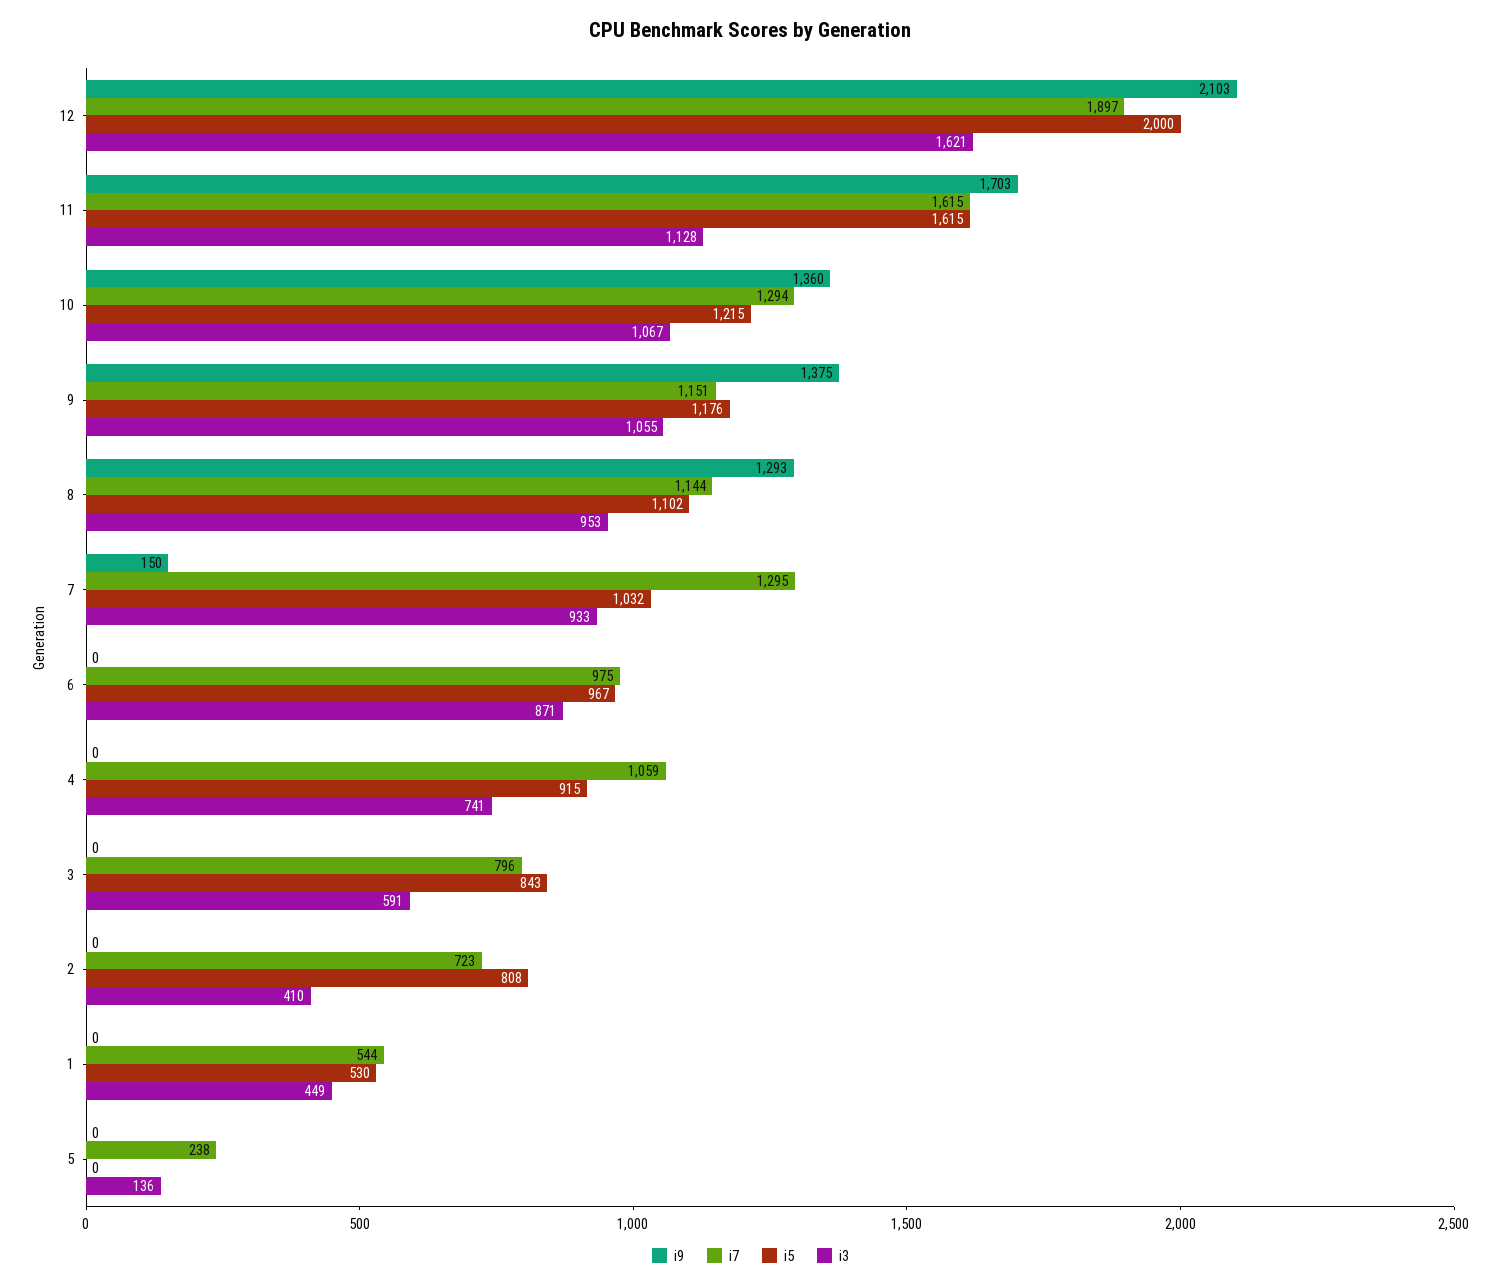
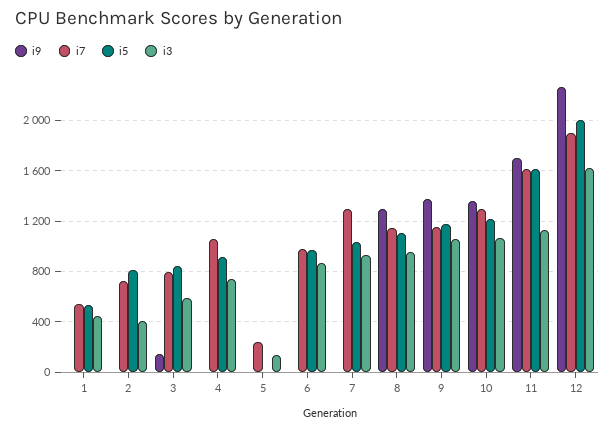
i9, 12: 2103 -> 2250
i9, 7: 150 -> 0
i9, 3: 0 -> 150

